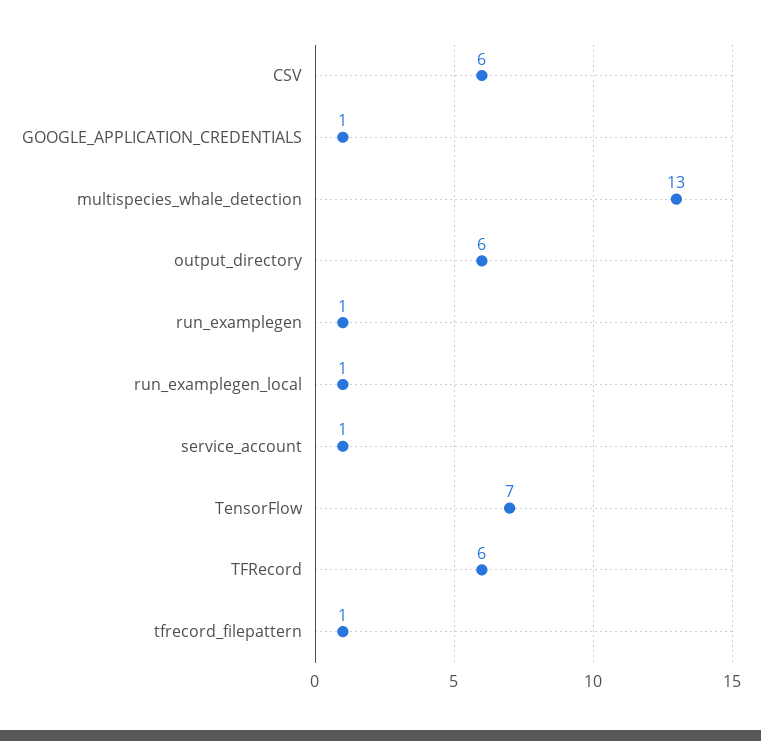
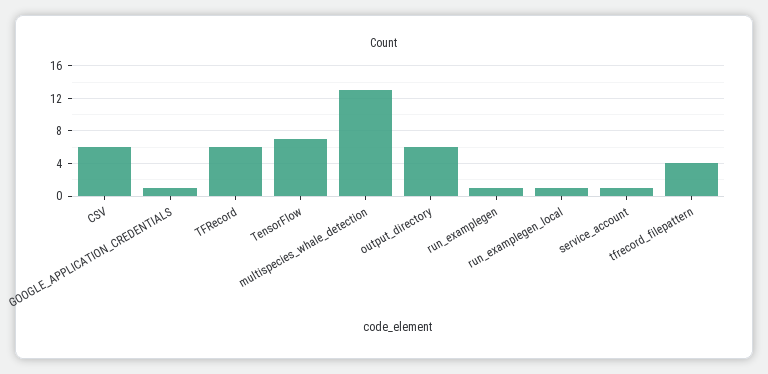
tfrecord_filepattern: 1 -> 4

